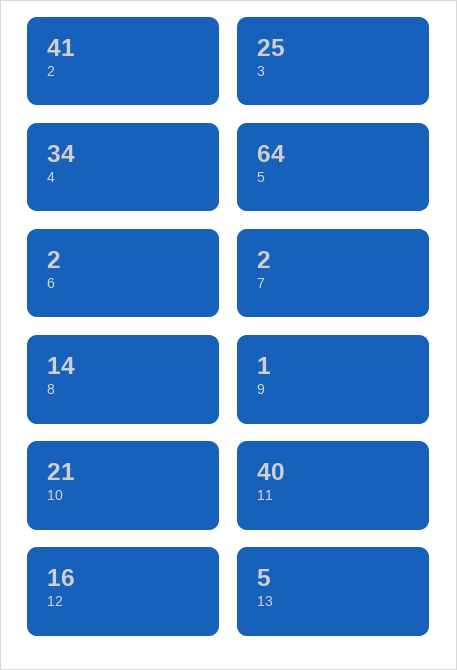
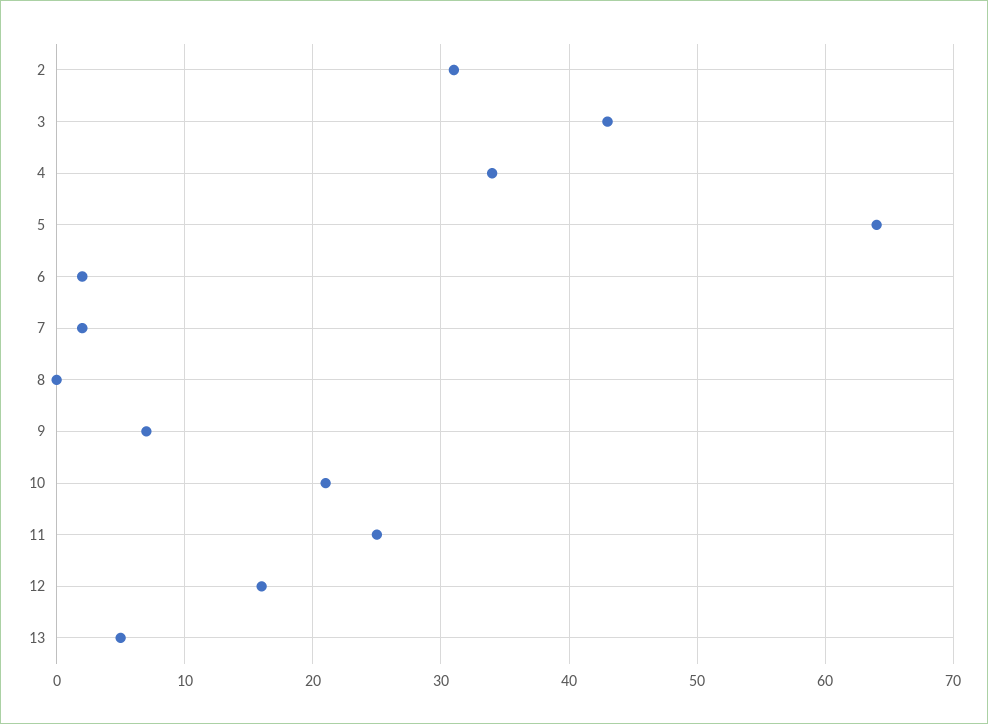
2: 41 -> 31
3: 25 -> 43
8: 14 -> 0
9: 1 -> 7
11: 40 -> 25

